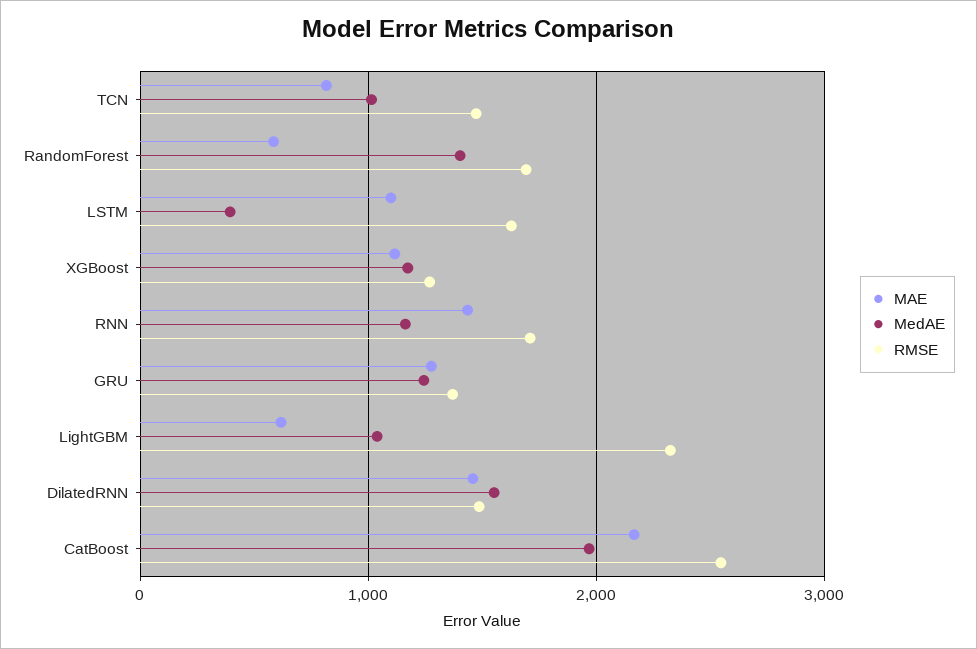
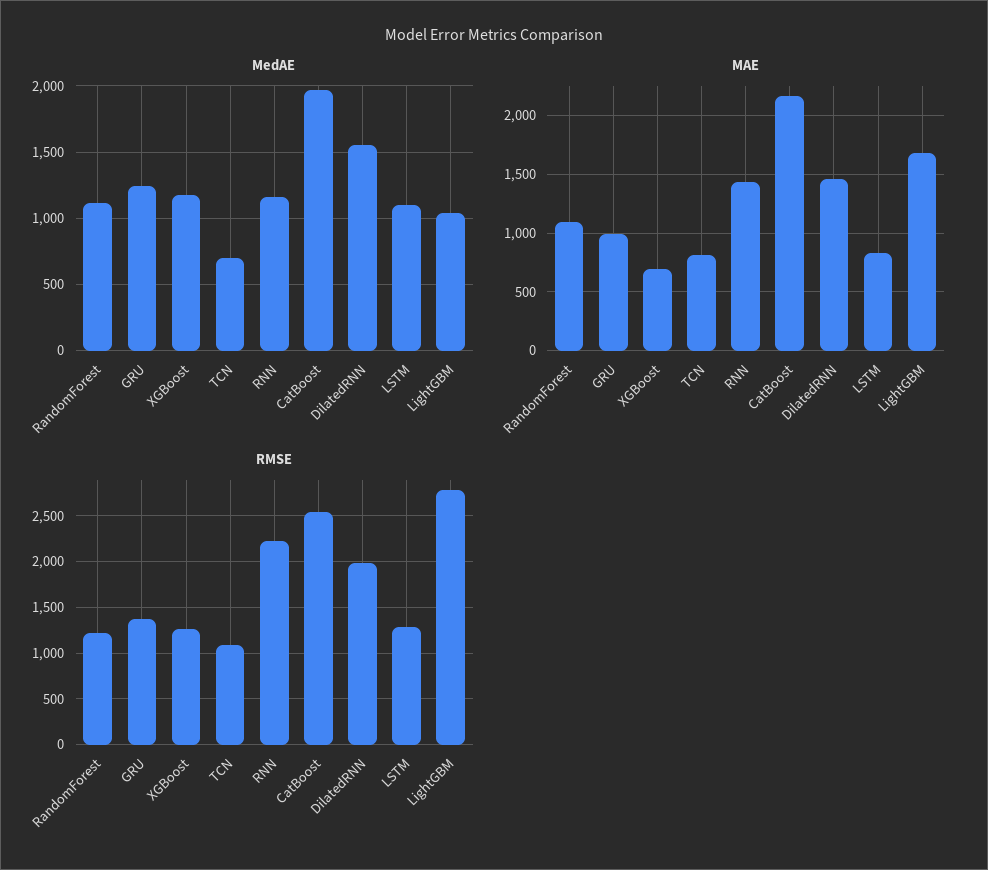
MedAE, TCN: 1000 -> 700
RMSE, TCN: 1500 -> 1100
MAE, RandomForest: 600 -> 1100
MedAE, RandomForest: 1400 -> 1100
RMSE, RandomForest: 1700 -> 1200
MAE, LSTM: 1100 -> 800
MedAE, LSTM: 400 -> 1100
RMSE, LSTM: 1600 -> 1300
MAE, XGBoost: 1100 -> 700
RMSE, RNN: 1700 -> 2200
MAE, GRU: 1300 -> 1000
MAE, LightGBM: 600 -> 1700
RMSE, LightGBM: 2300 -> 2800
RMSE, DilatedRNN: 1500 -> 2000

